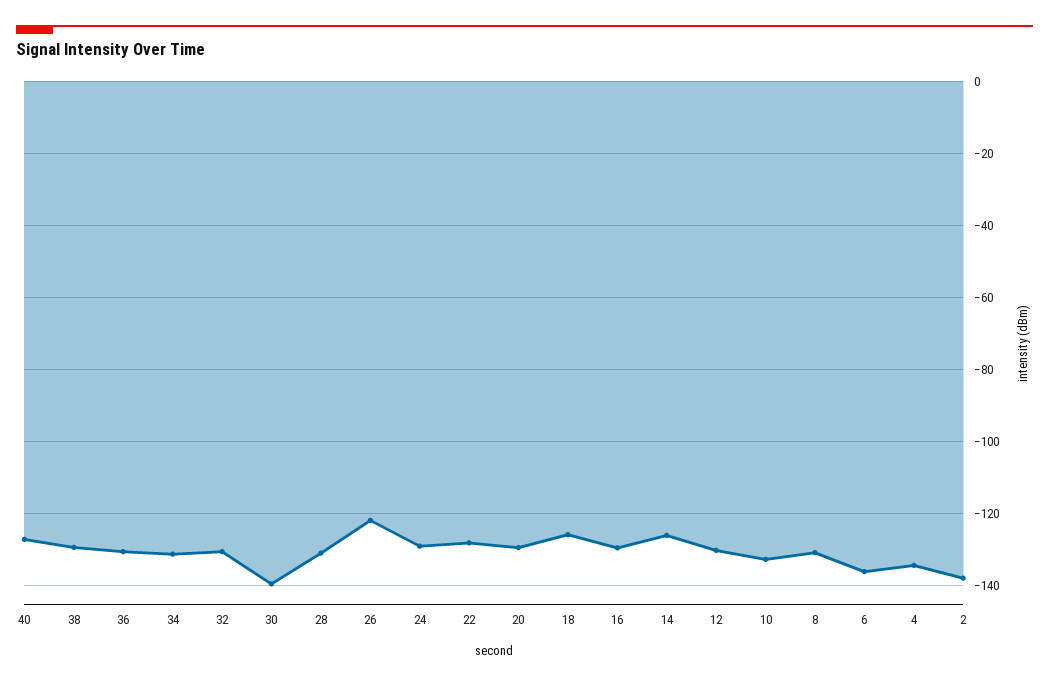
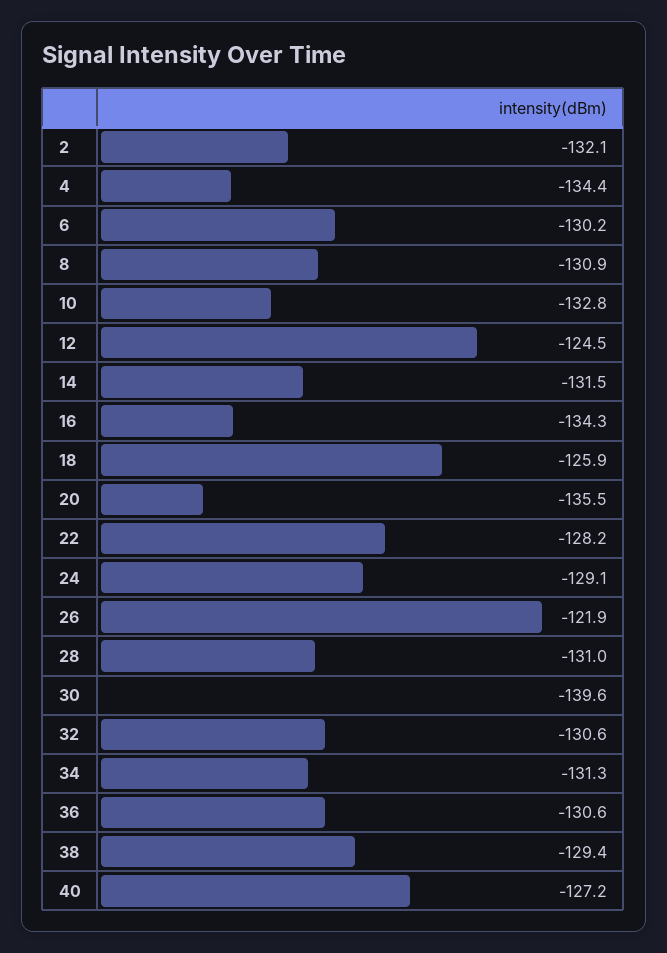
20: -130 -> -135.5
16: -130 -> -134.3
14: -126 -> -131.5
12: -130 -> -124.5
6: -136 -> -130.2
2: -138 -> -132.1

